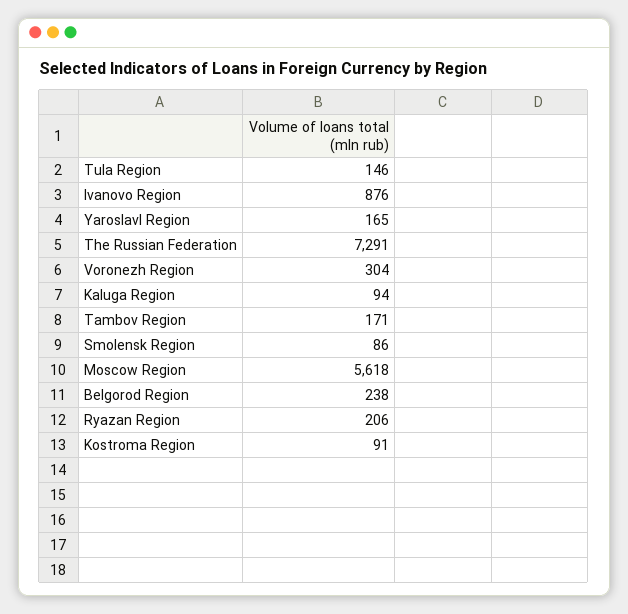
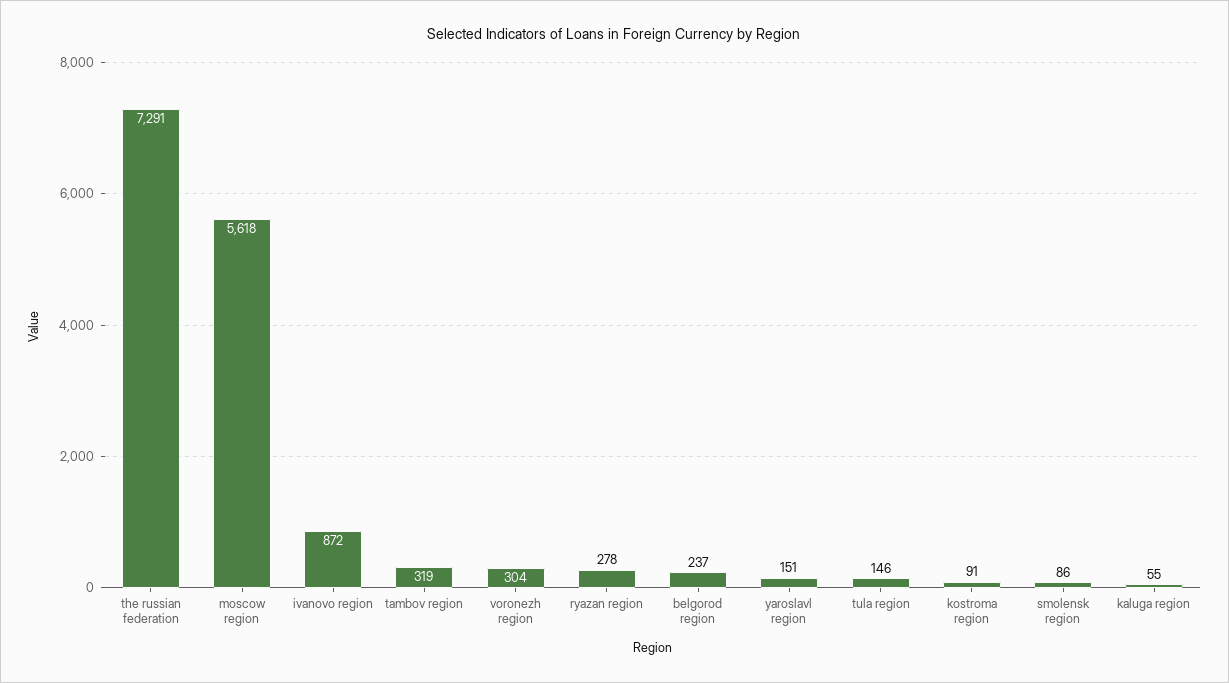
Ivanovo Region: 876 -> 872
Yaroslavl Region: 165 -> 151
Kaluga Region: 94 -> 55
Tambov Region: 171 -> 319
Belgorod Region: 238 -> 237
Ryazan Region: 206 -> 278

